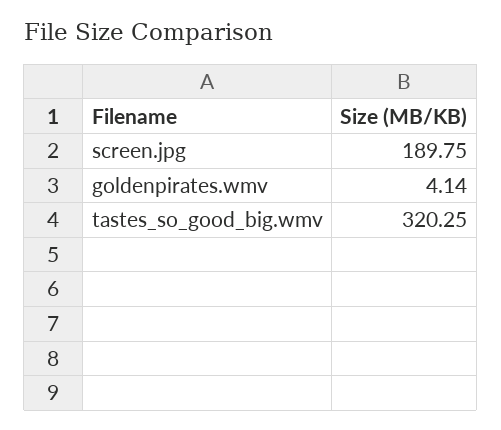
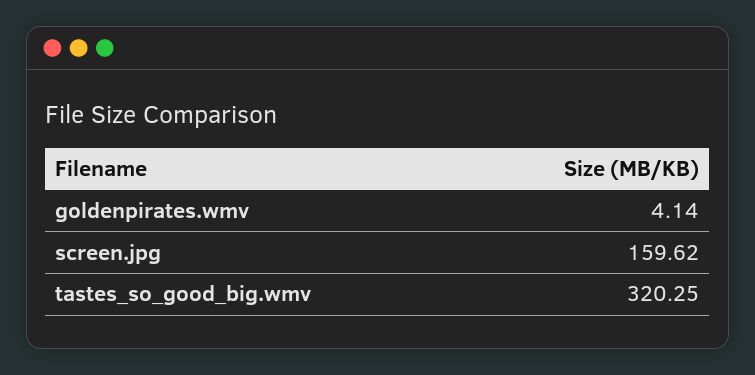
screen.jpg: 189.75 -> 159.62

